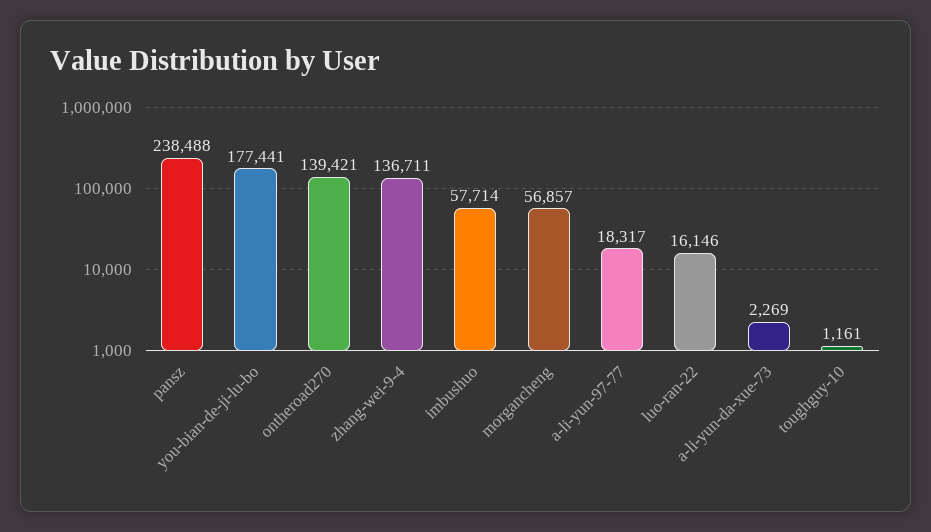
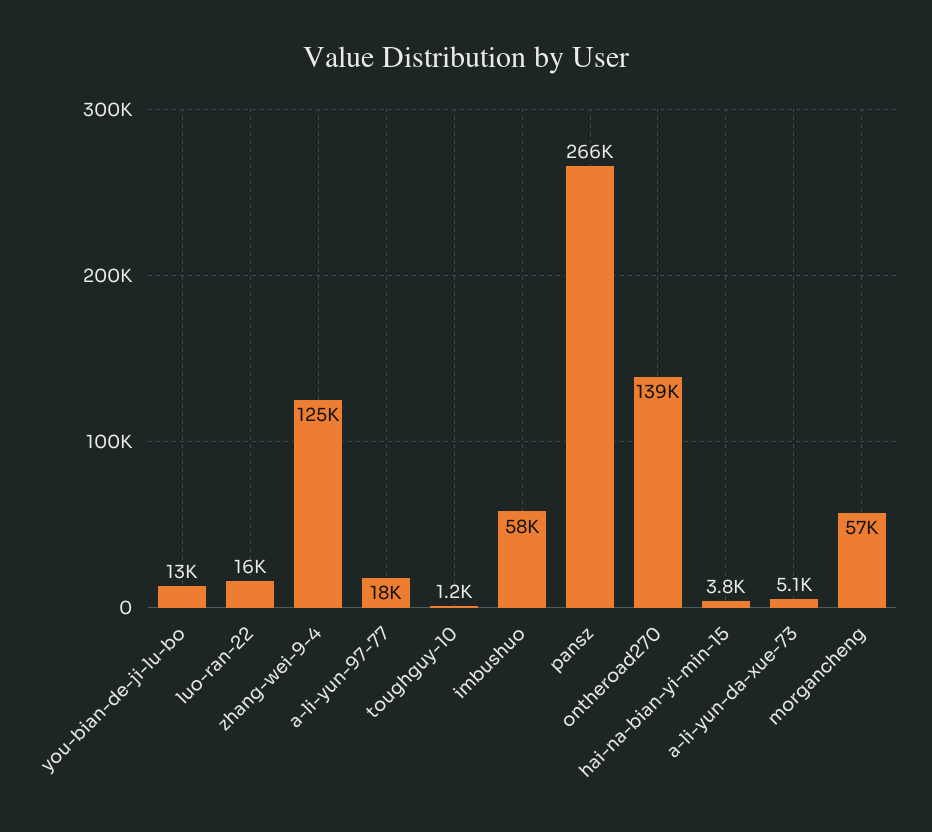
pansz: 238488 -> 266000
you-bian-de-ji-lu-bo: 177441 -> 13000
zhang-wei-9-4: 136711 -> 125000
a-li-yun-da-xue-73: 2269 -> 5100
hai-na-bian-yi-min-15: none -> 3800

